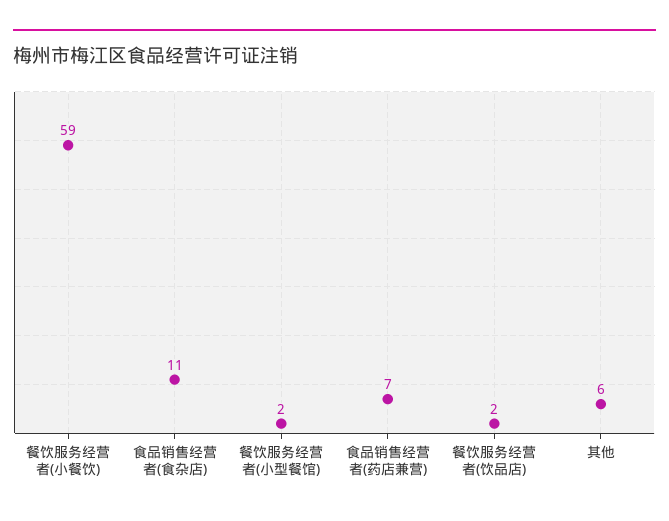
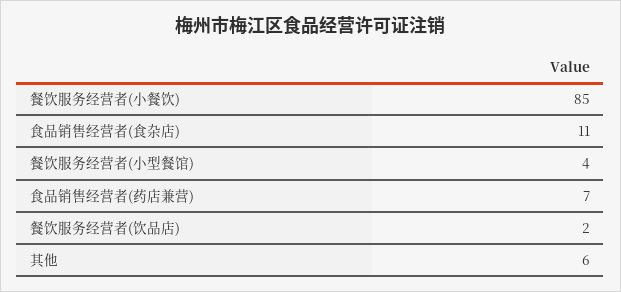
餐饮服务经营者(小餐饮): 59 -> 85
餐饮服务经营者(小型餐馆): 2 -> 4

